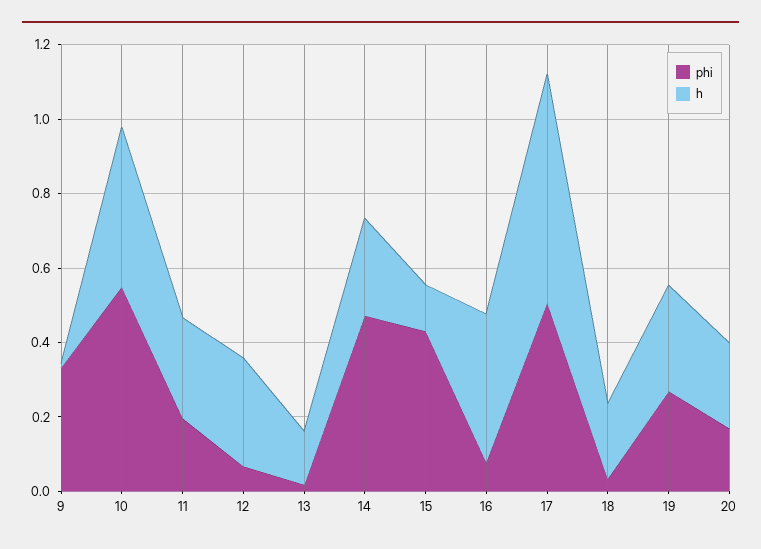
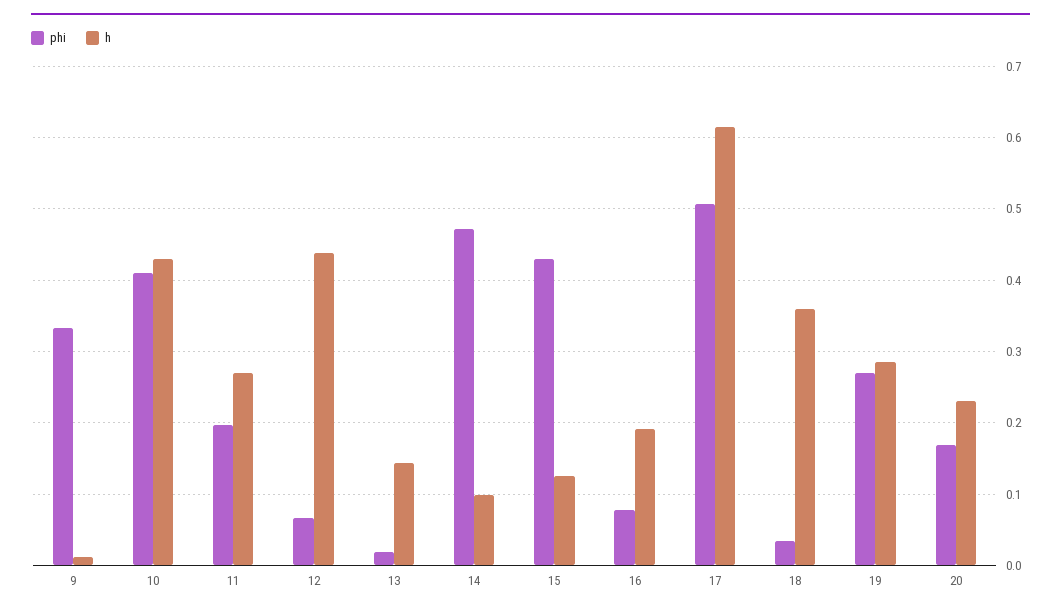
phi, 10: 0.55 -> 0.41
h, 12: 0.3 -> 0.44
h, 14: 0.25 -> 0.1
h, 16: 0.4 -> 0.19
h, 18: 0.2 -> 0.36

